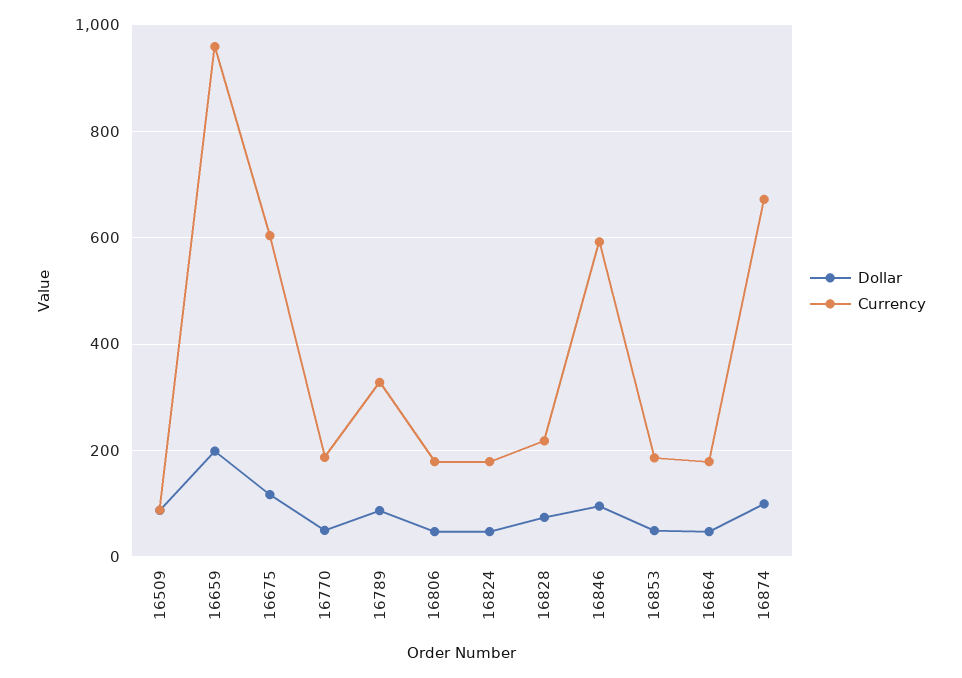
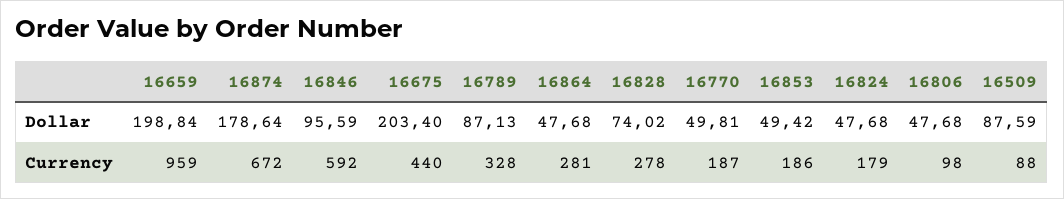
Dollar, 16675: 120 -> 203.4
Currency, 16675: 600 -> 440
Currency, 16806: 180 -> 98
Currency, 16828: 220 -> 278
Currency, 16864: 180 -> 281
Dollar, 16874: 100 -> 178.64

